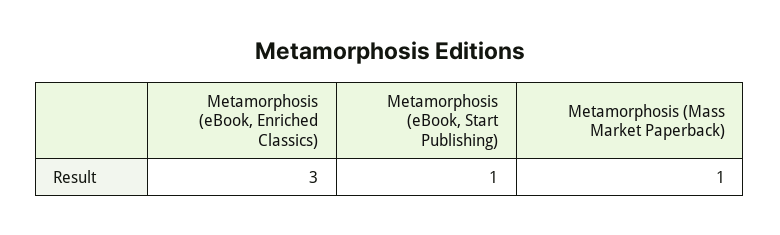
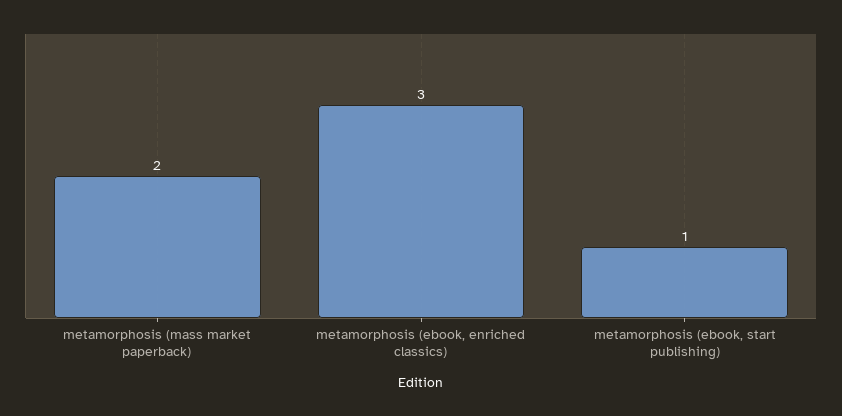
Metamorphosis (Mass Market Paperback): 1 -> 2

